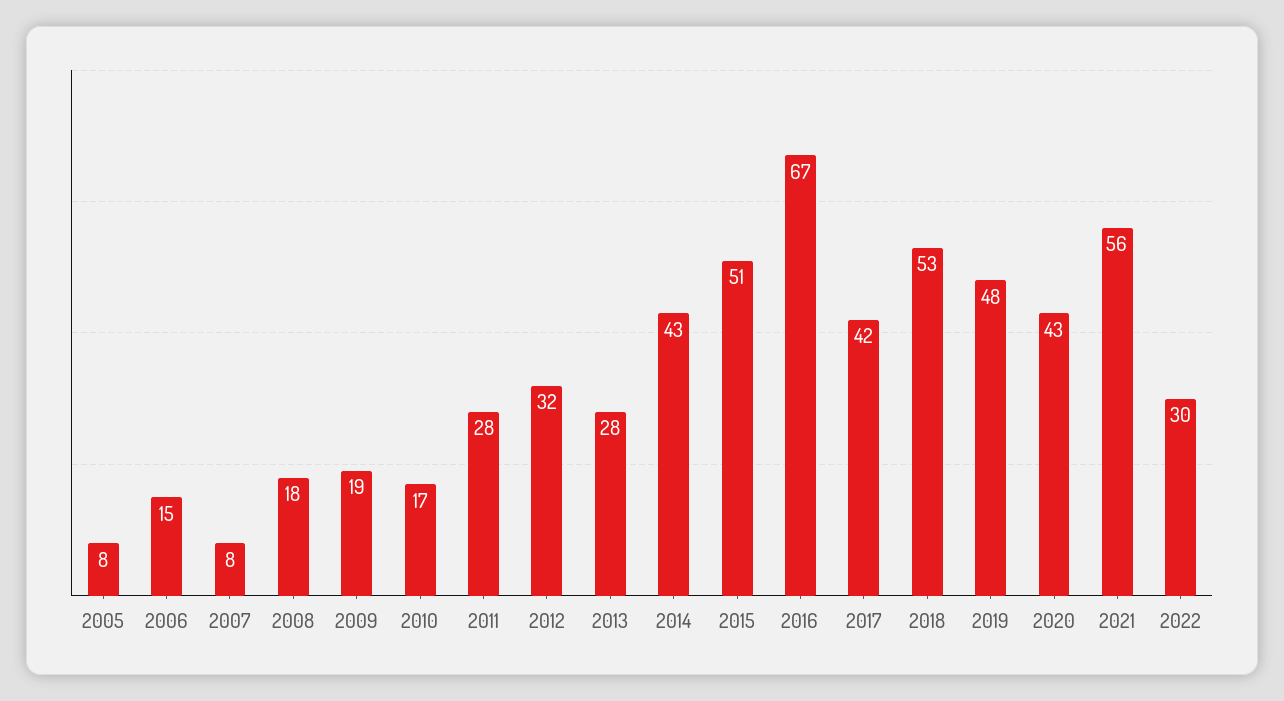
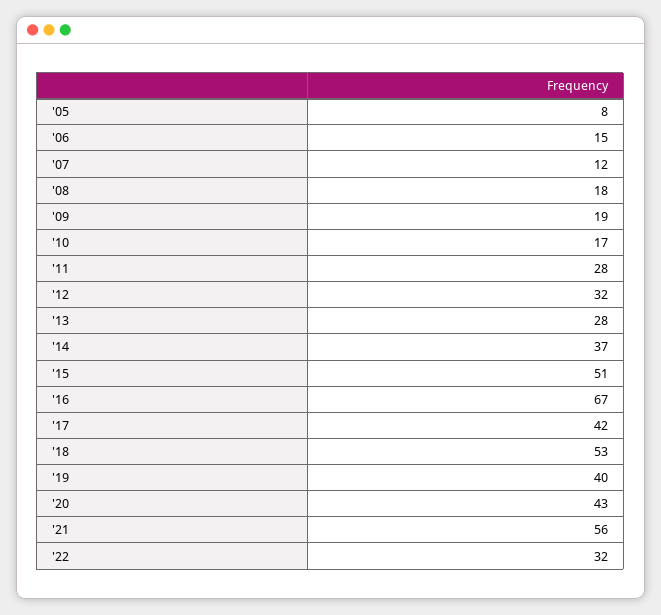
2007: 8 -> 12
2014: 43 -> 37
2019: 48 -> 40
2022: 30 -> 32

